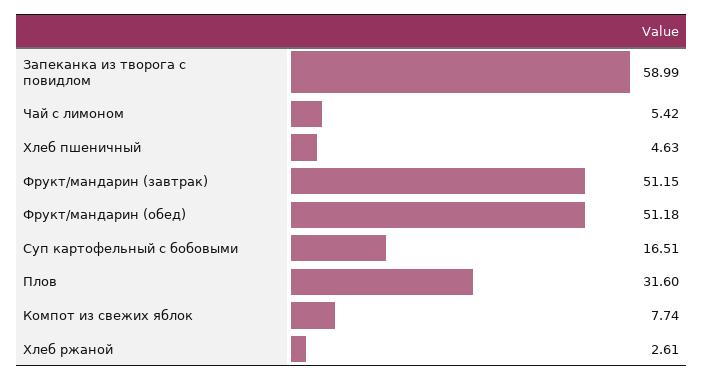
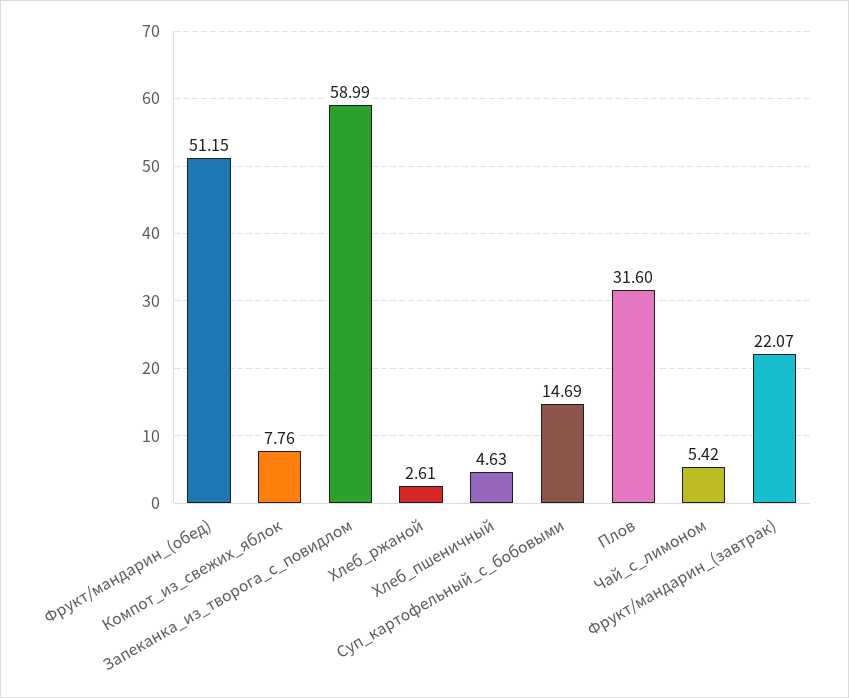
Фрукт/мандарин (завтрак): 51.15 -> 22.07
Фрукт/мандарин (обед): 51.18 -> 51.15
Суп картофельный с бобовыми: 16.51 -> 14.69
Компот из свежих яблок: 7.74 -> 7.76

